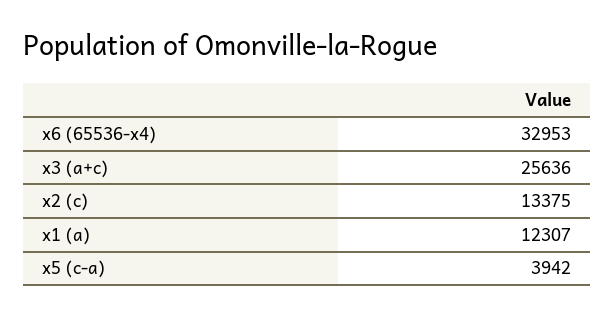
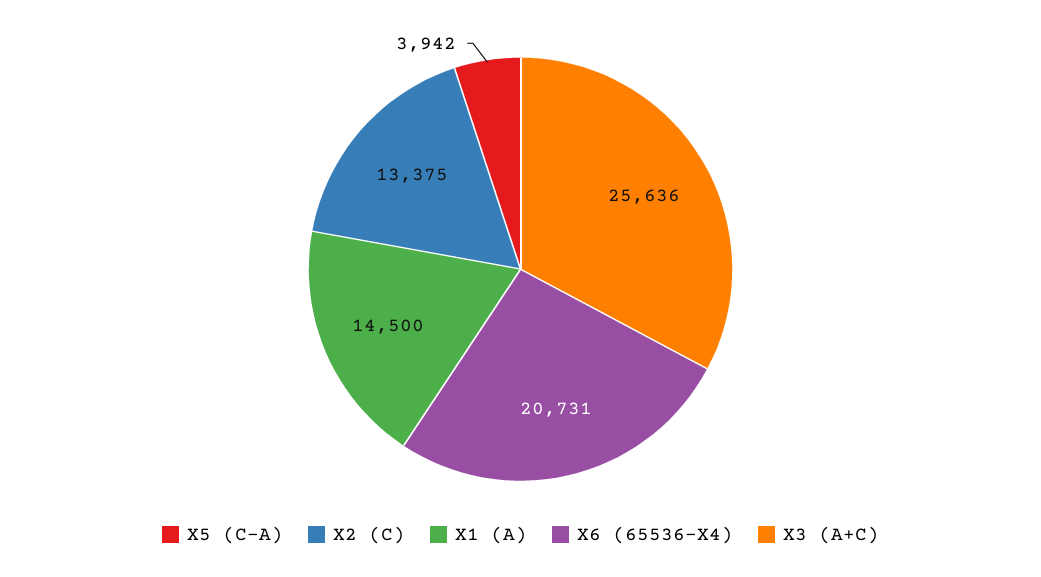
x6 (65536-x4): 32953 -> 20731
x1 (a): 12307 -> 14500

